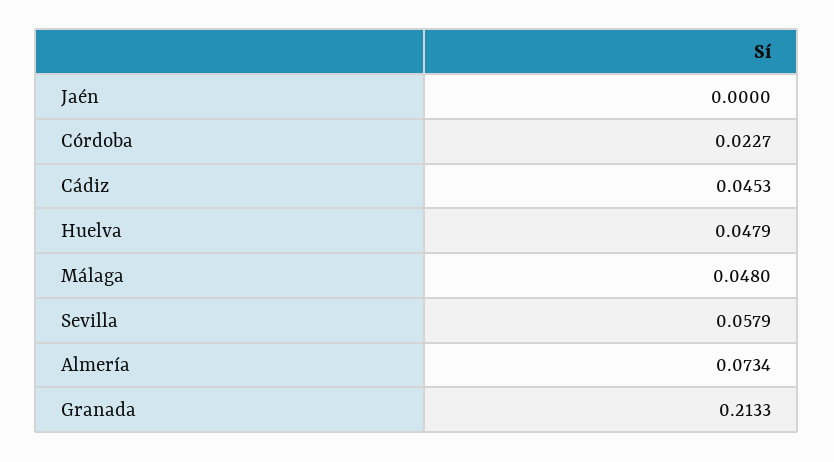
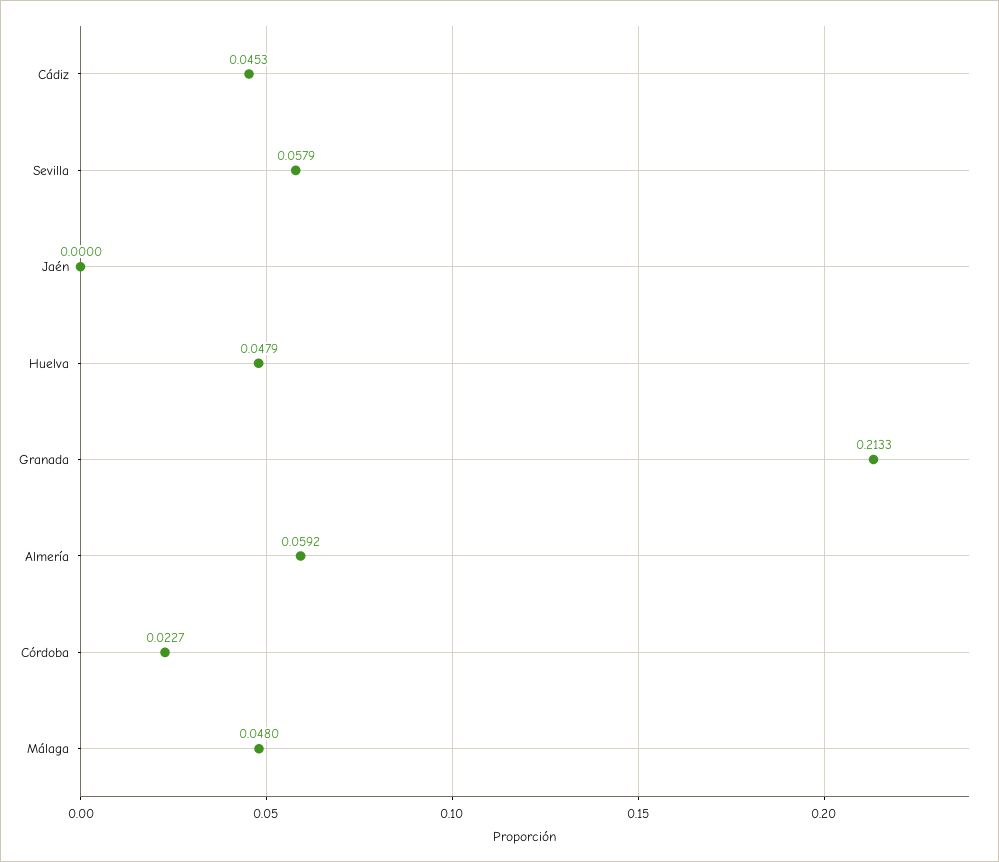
Almería: 0.0734 -> 0.0592

